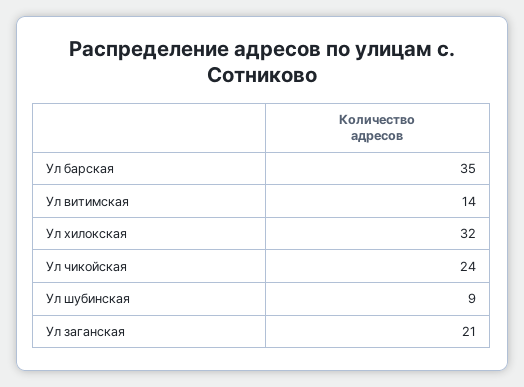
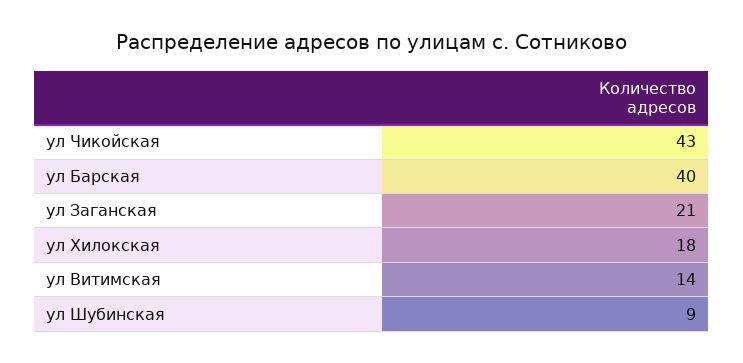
Ул барская: 35 -> 40
Ул хилокская: 32 -> 18
Ул чикойская: 24 -> 43

